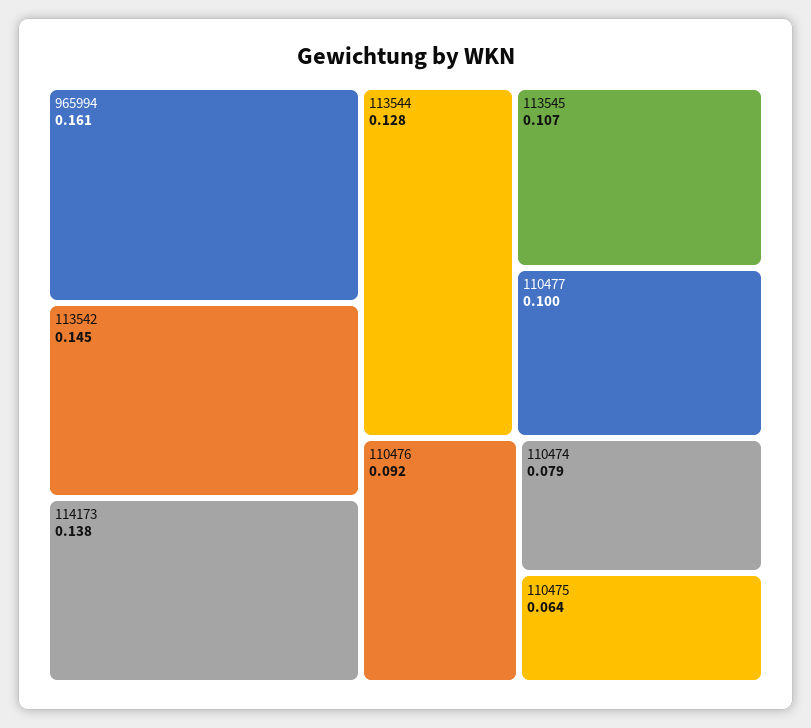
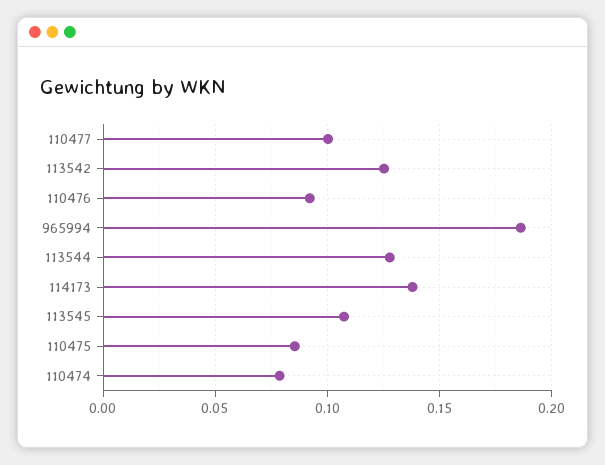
965994: 0.161 -> 0.185
113542: 0.145 -> 0.125
110475: 0.064 -> 0.085

